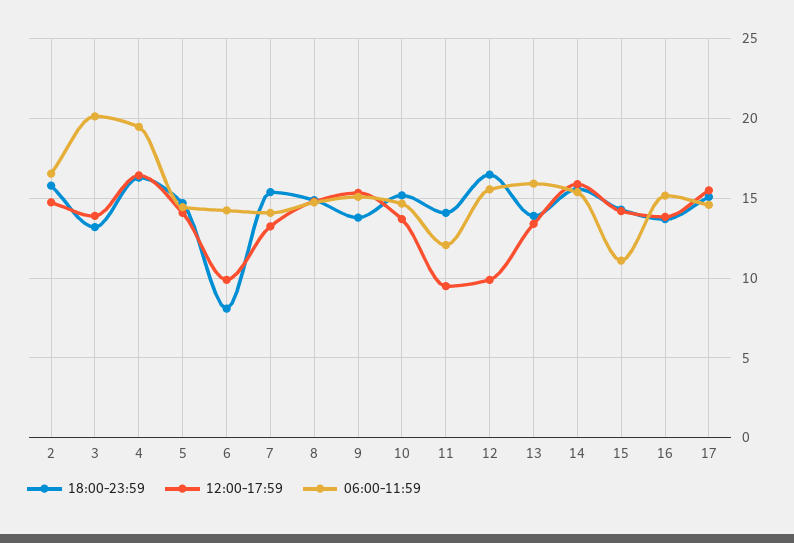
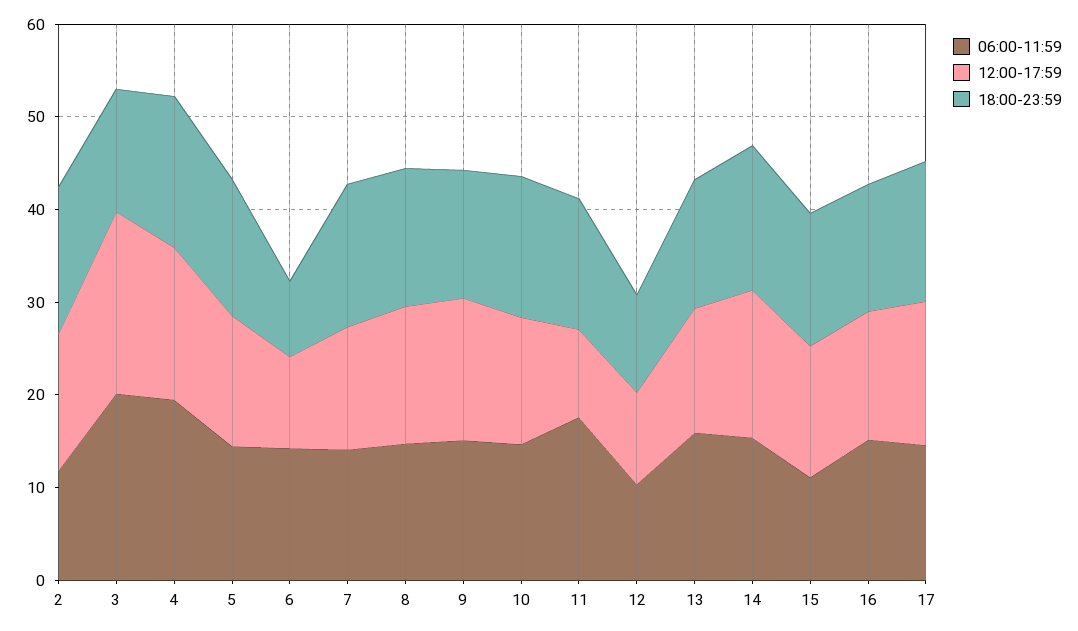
06:00-11:59, 2: 16.5 -> 12
12:00-17:59, 3: 14 -> 20
06:00-11:59, 11: 12 -> 18
18:00-23:59, 12: 16.5 -> 10
06:00-11:59, 12: 15.5 -> 10

